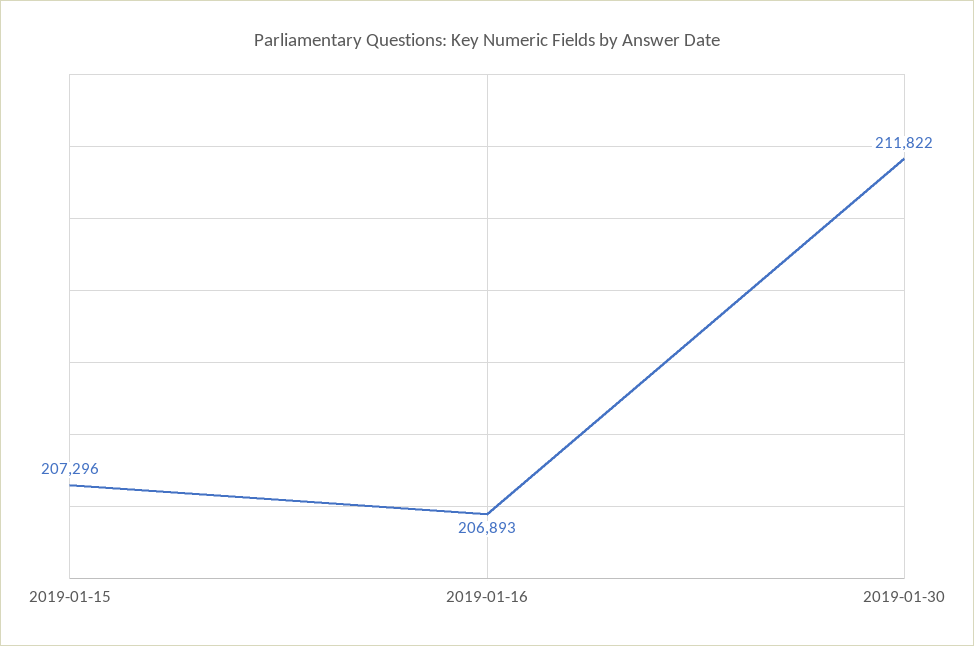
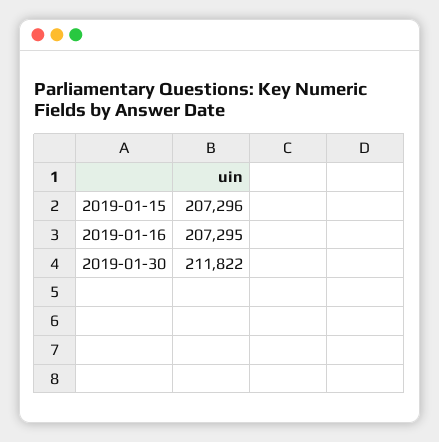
2019-01-16: 206893 -> 207295

